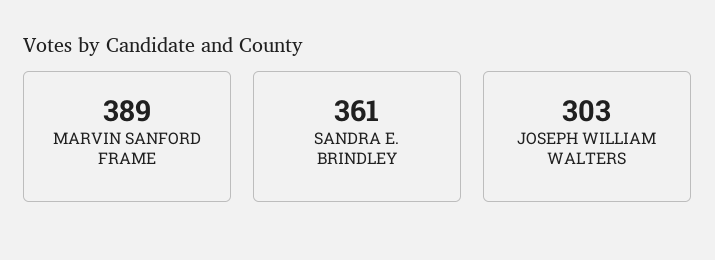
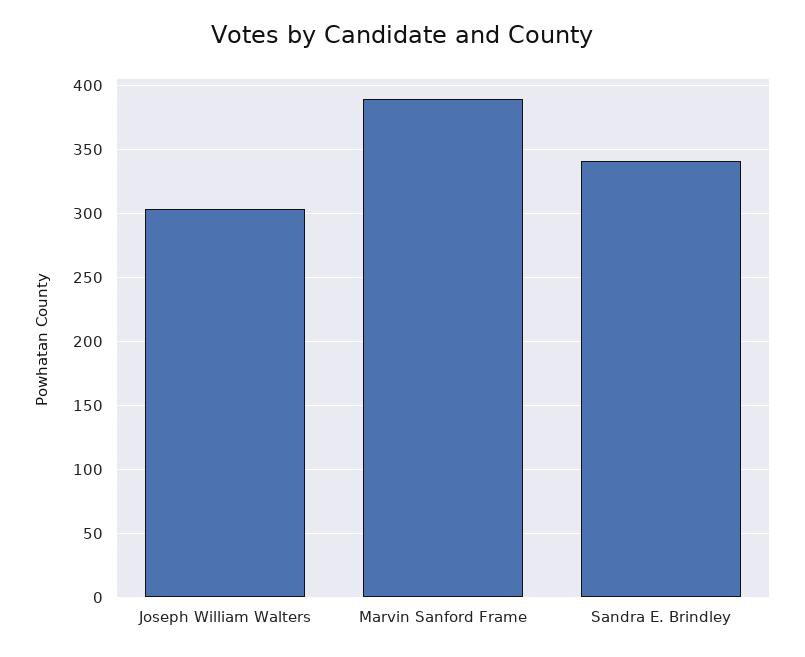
SANDRA E. BRINDLEY: 361 -> 340

